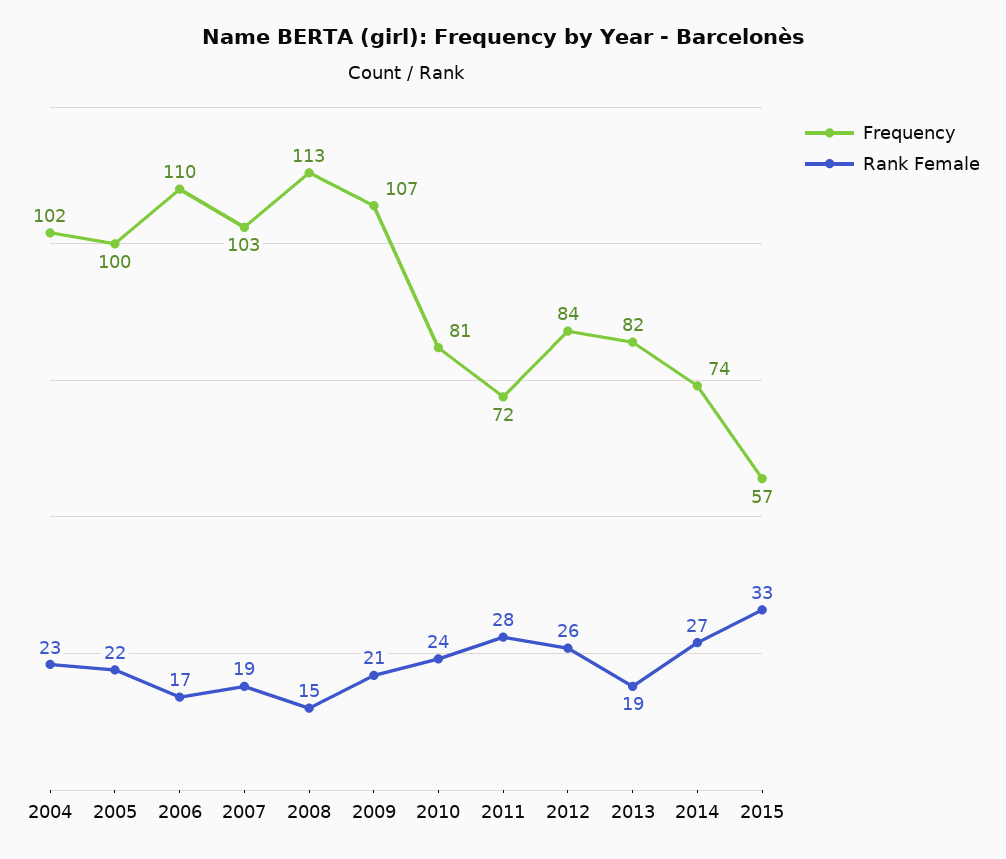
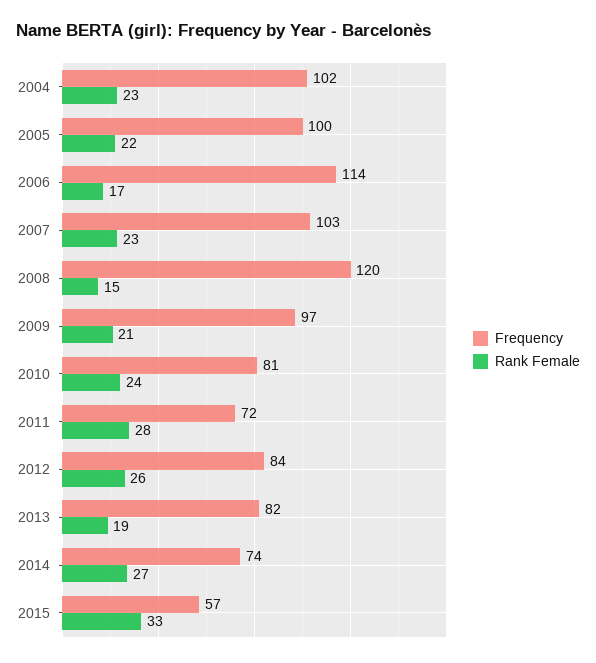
Frequency, 2006: 110 -> 114
Rank Female, 2007: 19 -> 23
Frequency, 2008: 113 -> 120
Frequency, 2009: 107 -> 97

